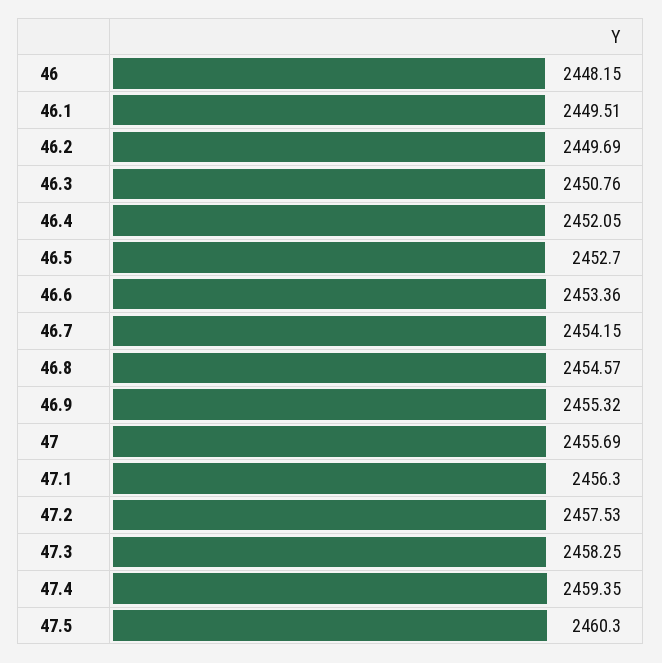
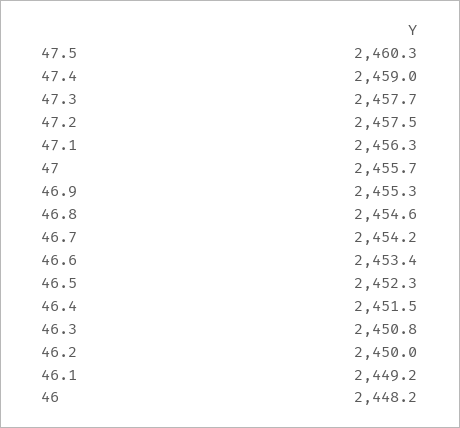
46.1: 2449.51 -> 2449.2
46.2: 2449.69 -> 2450
46.4: 2452.05 -> 2451.5
46.5: 2452.7 -> 2452.3
47.3: 2458.25 -> 2457.7
47.4: 2459.35 -> 2459

